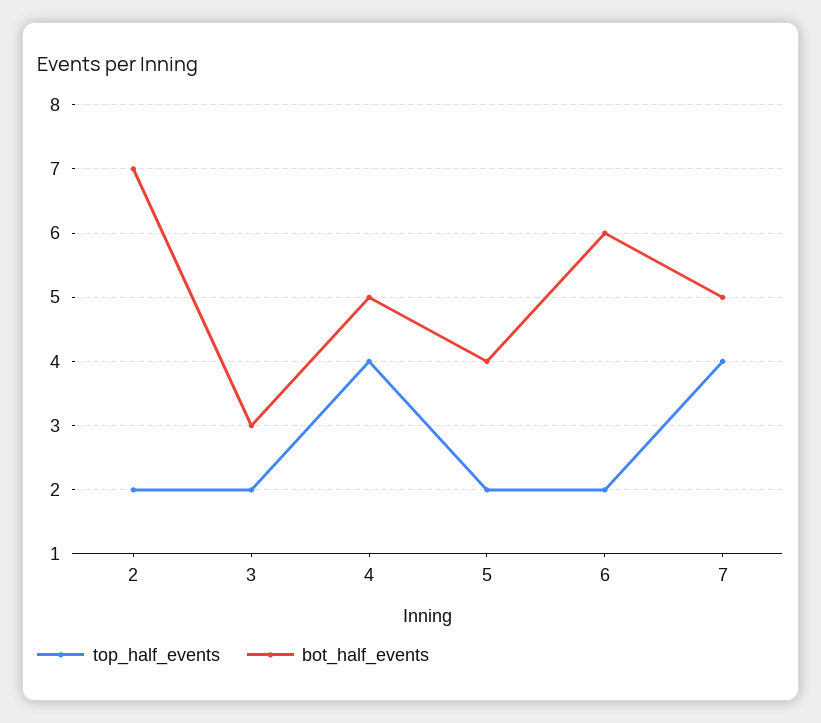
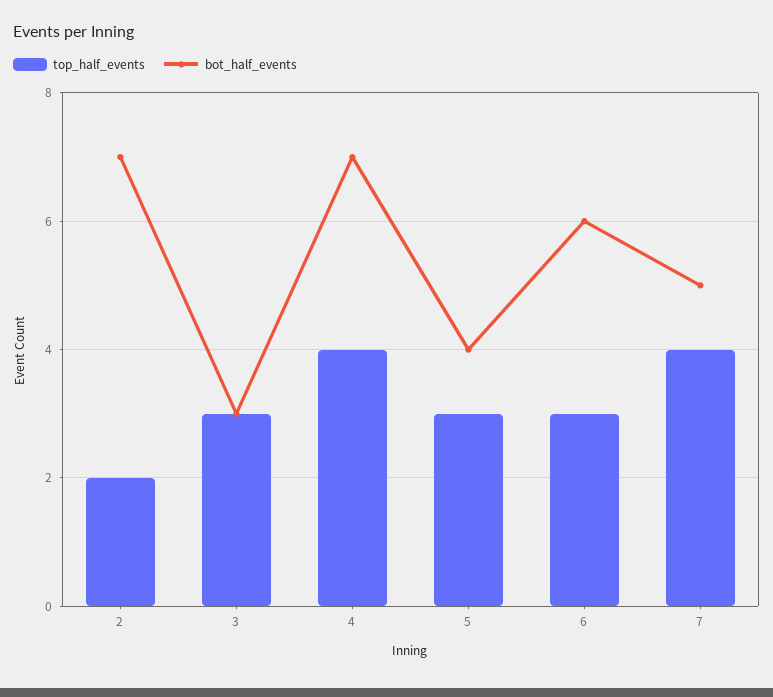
top_half_events, 3: 2 -> 3
bot_half_events, 4: 5 -> 7
top_half_events, 5: 2 -> 3
top_half_events, 6: 2 -> 3

